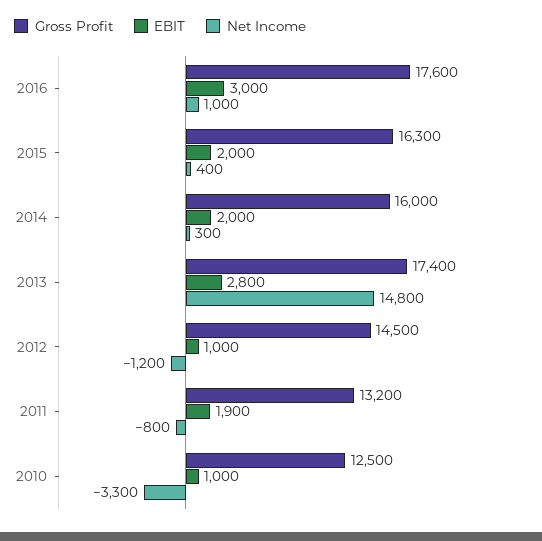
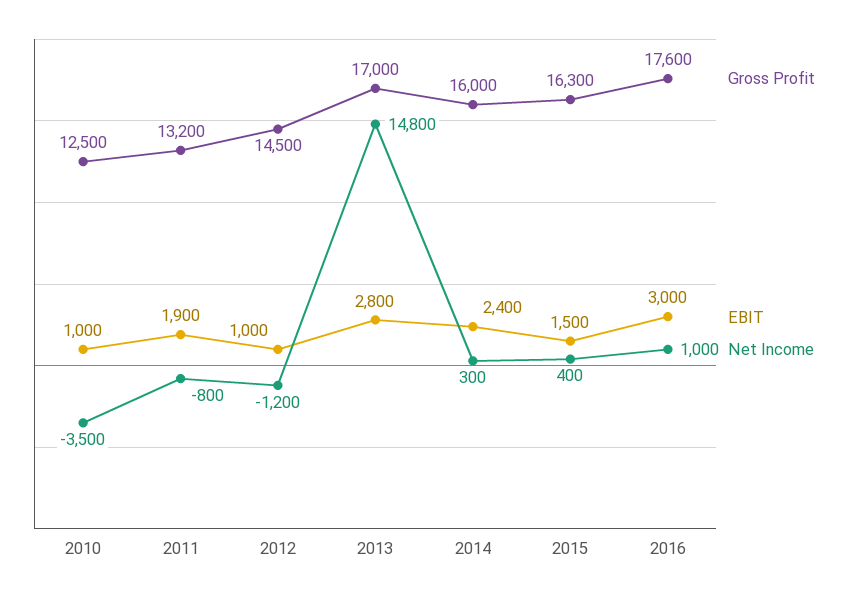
EBIT, 2015: 2000 -> 1500
EBIT, 2014: 2000 -> 2400
Gross Profit, 2013: 17400 -> 17000
Net Income, 2010: -3300 -> -3500

